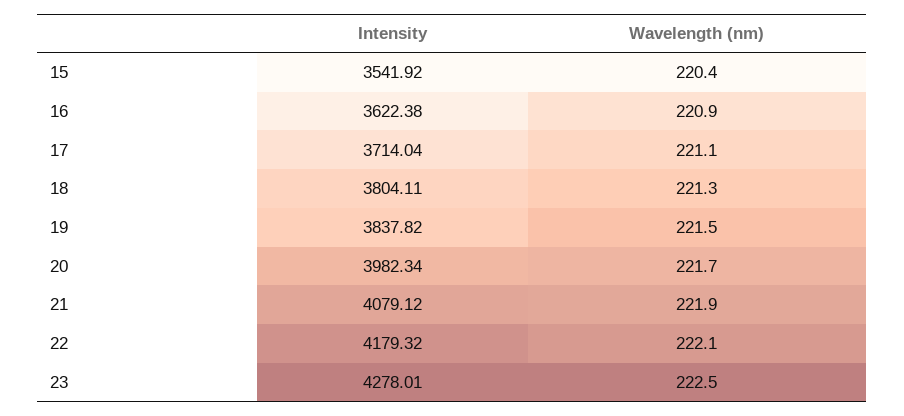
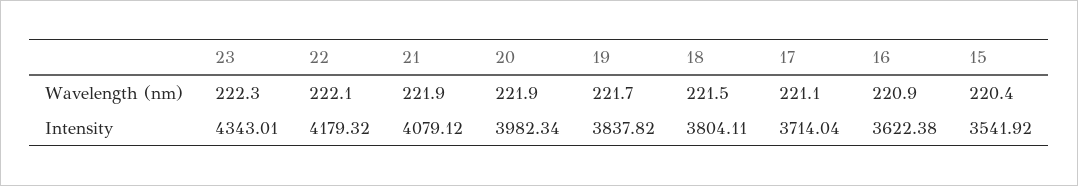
Wavelength (nm), 18: 221.3 -> 221.5
Wavelength (nm), 19: 221.5 -> 221.7
Wavelength (nm), 20: 221.7 -> 221.9
Intensity, 23: 4278.01 -> 4343.01
Wavelength (nm), 23: 222.5 -> 222.3

